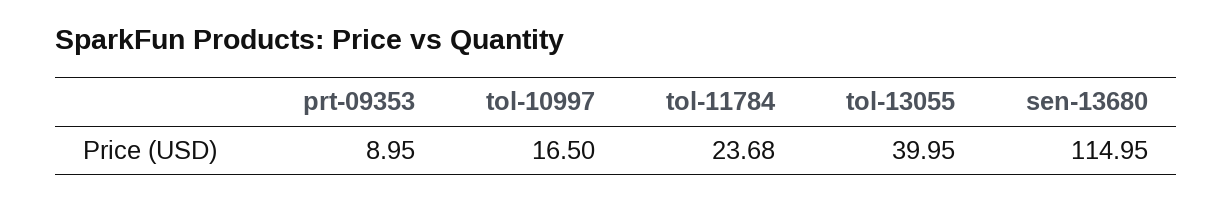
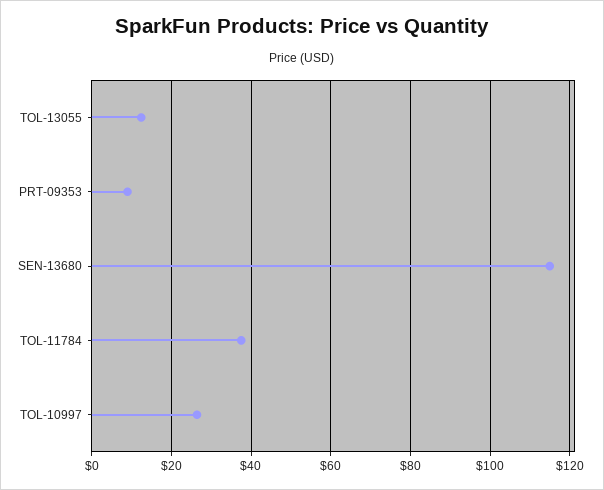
tol-10997: 16.5 -> 26
tol-11784: 23.68 -> 38
tol-13055: 39.95 -> 12

